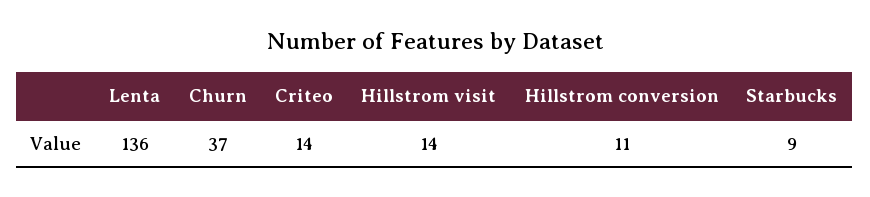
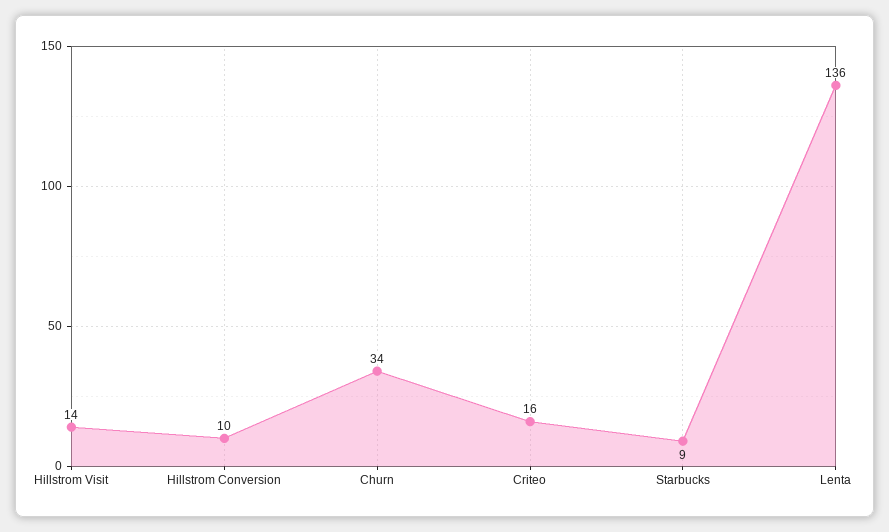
Churn: 37 -> 34
Criteo: 14 -> 16
Hillstrom conversion: 11 -> 10

